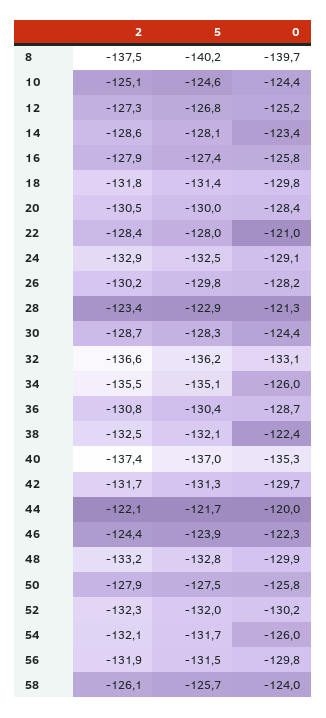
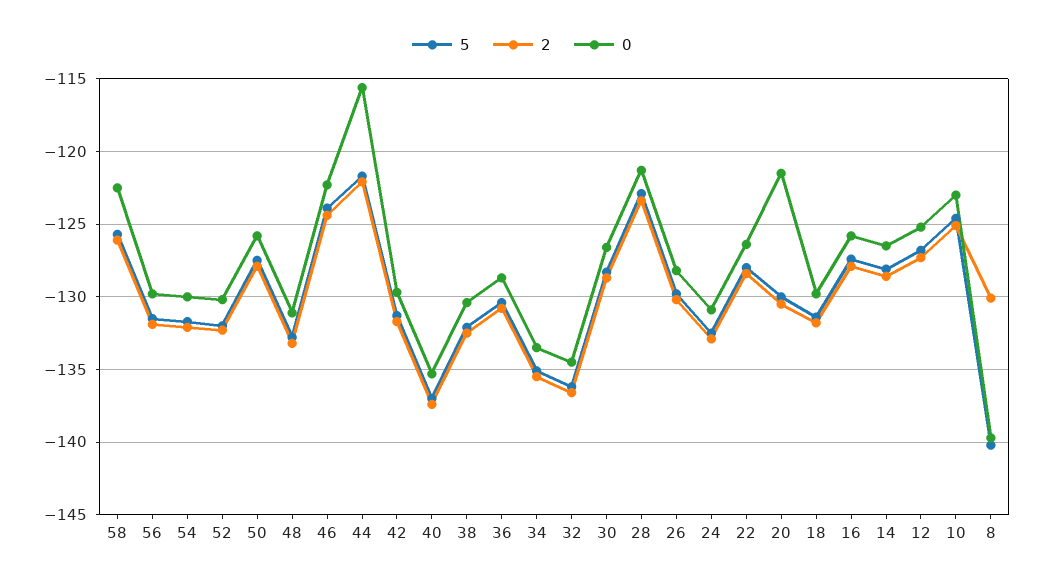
2, 8: -137.5 -> -130
0, 10: -124.4 -> -123
0, 14: -123.4 -> -126.5
0, 20: -128.4 -> -121.5
0, 22: -121 -> -126.5
0, 24: -129.1 -> -131
0, 30: -124.4 -> -126.5
0, 32: -133.1 -> -134.5
0, 34: -126 -> -133.5
0, 38: -122.4 -> -130.5
0, 44: -120 -> -115.5
0, 48: -129.9 -> -131
0, 54: -126 -> -130
0, 58: -124 -> -122.5

